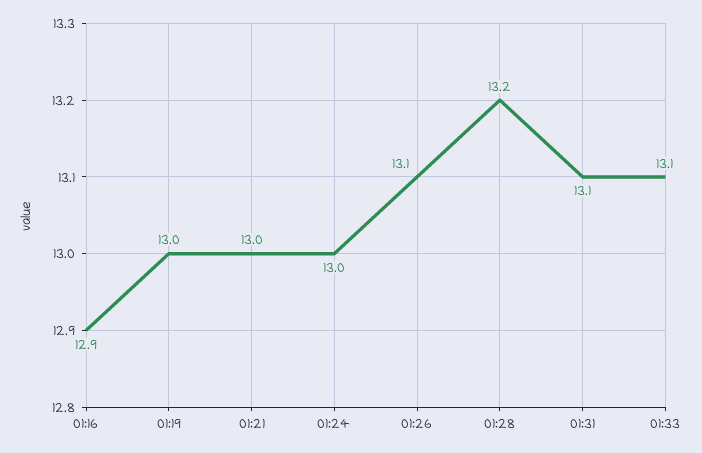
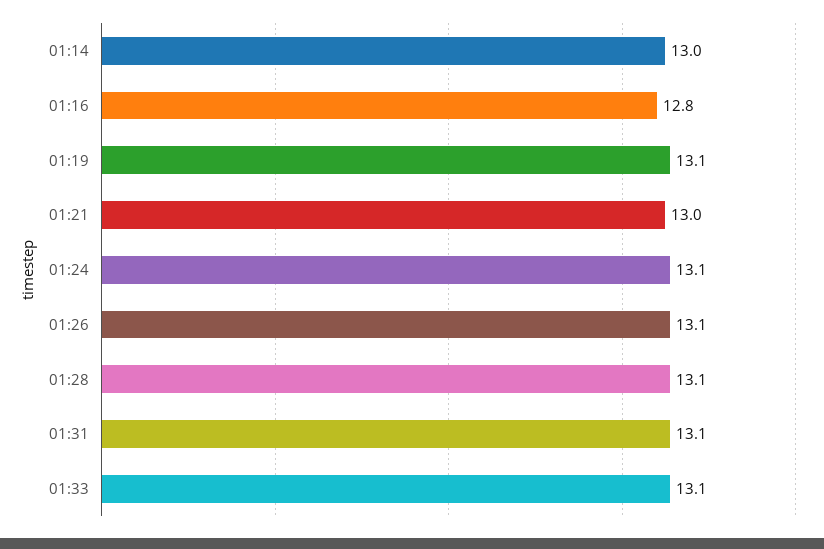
01:16: 12.9 -> 12.8
01:19: 13 -> 13.1
01:24: 13 -> 13.1
01:28: 13.2 -> 13.1
01:14: none -> 13

